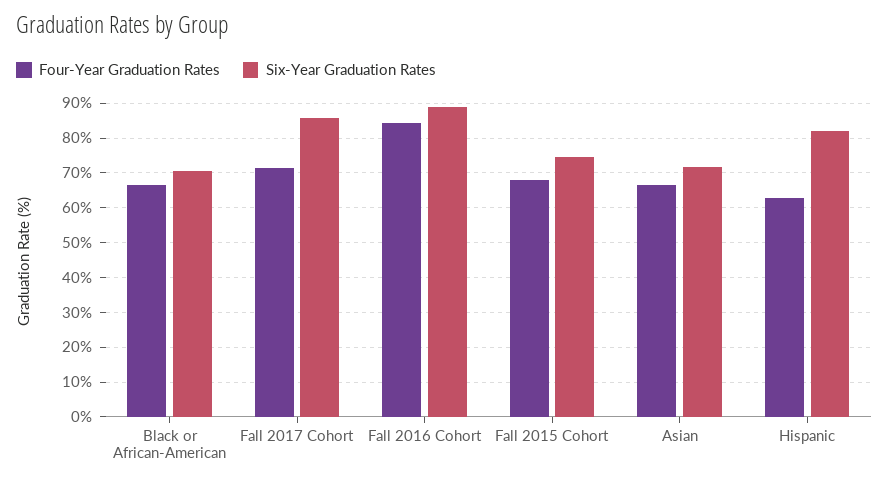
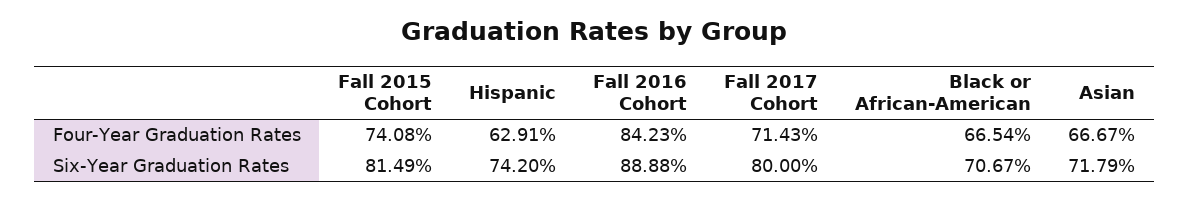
Six-Year Graduation Rates, Fall 2017 Cohort: 86 -> 80
Four-Year Graduation Rates, Fall 2015 Cohort: 68 -> 74.08
Six-Year Graduation Rates, Fall 2015 Cohort: 74 -> 81.49
Six-Year Graduation Rates, Hispanic: 82 -> 74.2

